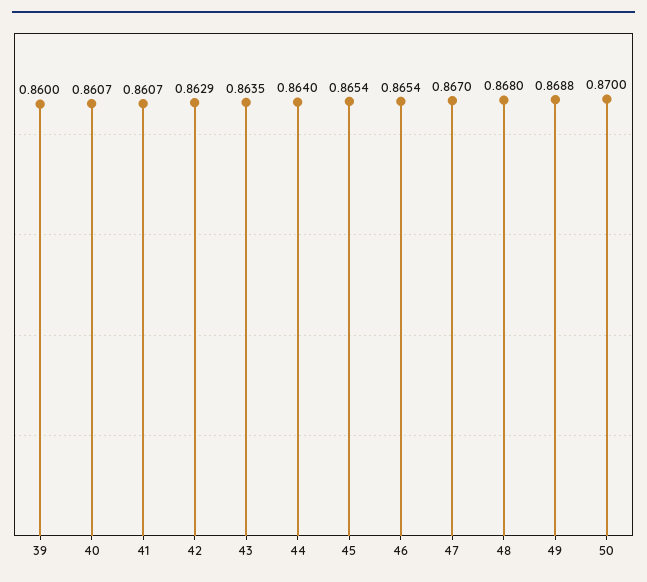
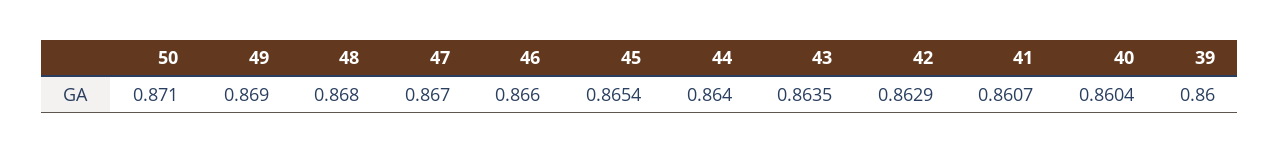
40: 0.8607 -> 0.8604
46: 0.8654 -> 0.866
49: 0.8688 -> 0.869
50: 0.87 -> 0.871

